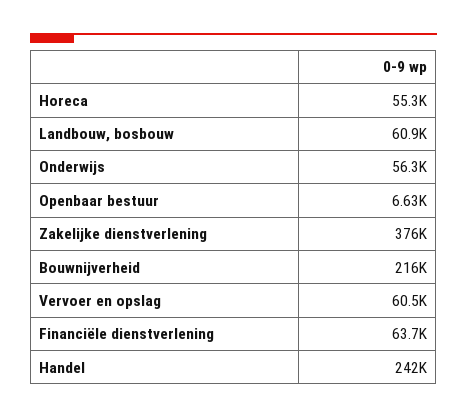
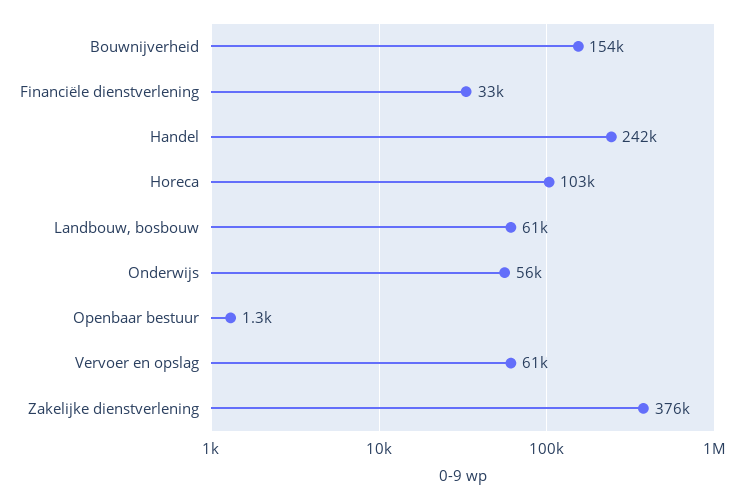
Horeca: 55300 -> 103000
Openbaar bestuur: 6630 -> 1300
Bouwnijverheid: 216000 -> 154000
Financiële dienstverlening: 63700 -> 33000

